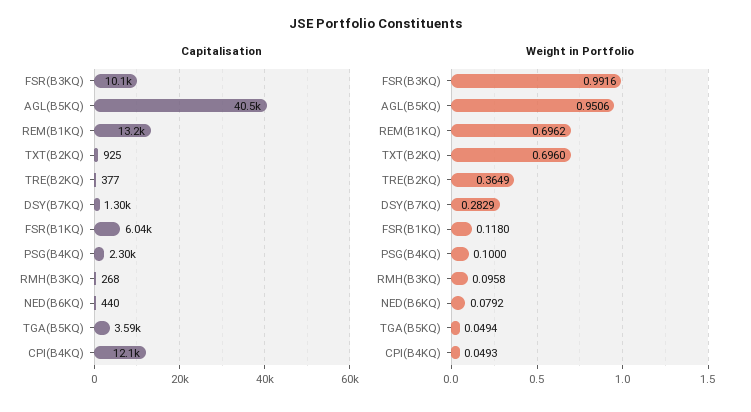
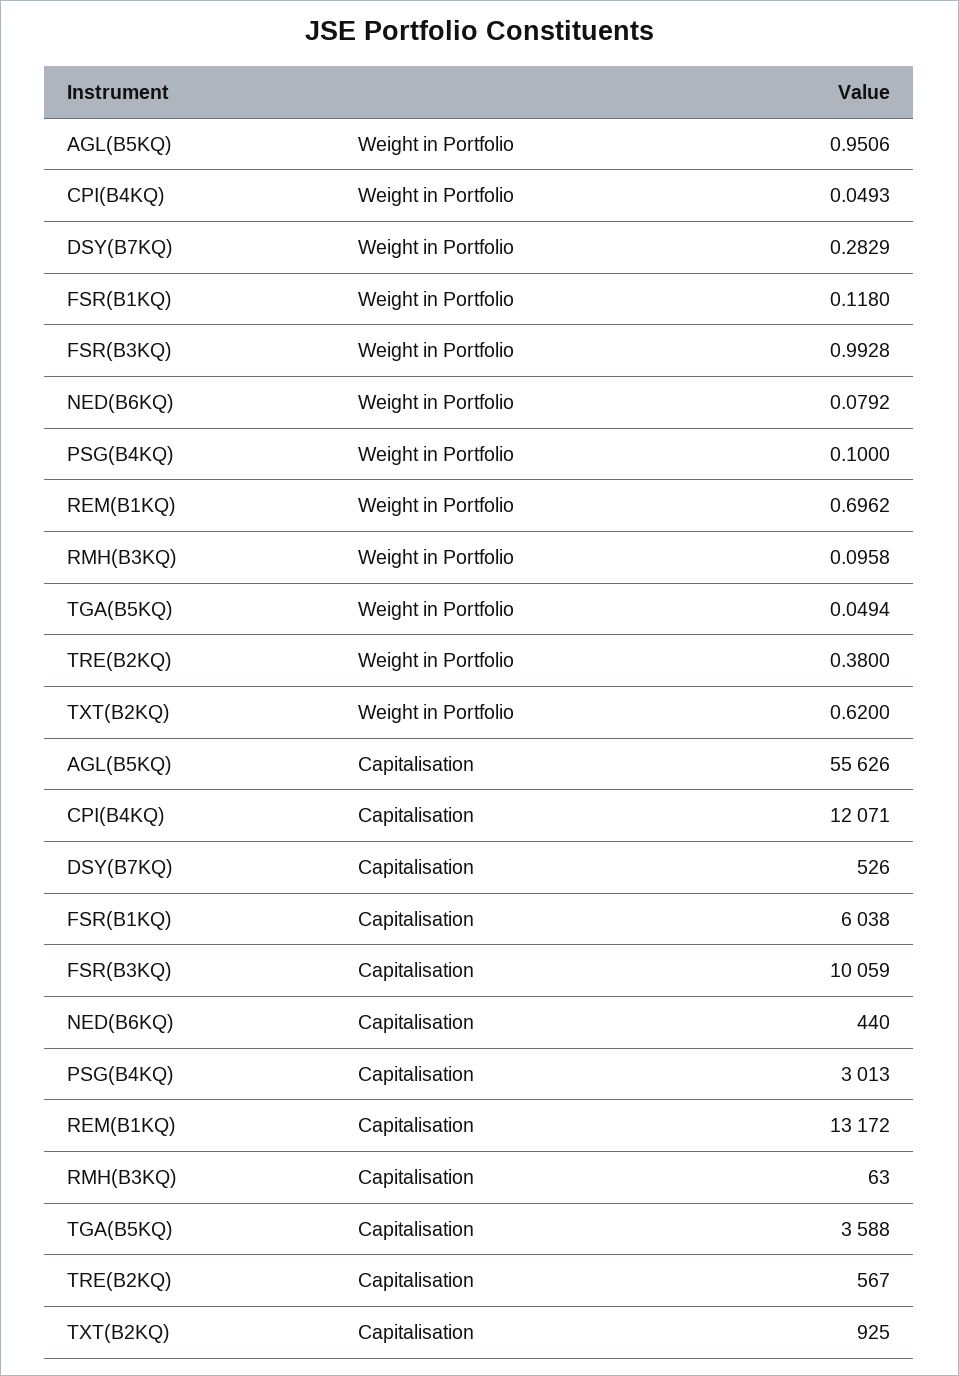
Capitalisation, AGL(B5KQ): 40500 -> 55626
Capitalisation, TRE(B2KQ): 377 -> 567
Capitalisation, DSY(B7KQ): 1300 -> 526
Capitalisation, PSG(B4KQ): 2300 -> 3013
Capitalisation, RMH(B3KQ): 268 -> 63
Weight in Portfolio, FSR(B3KQ): 0.9916 -> 0.9928
Weight in Portfolio, TXT(B2KQ): 0.696 -> 0.62
Weight in Portfolio, TRE(B2KQ): 0.3649 -> 0.38

